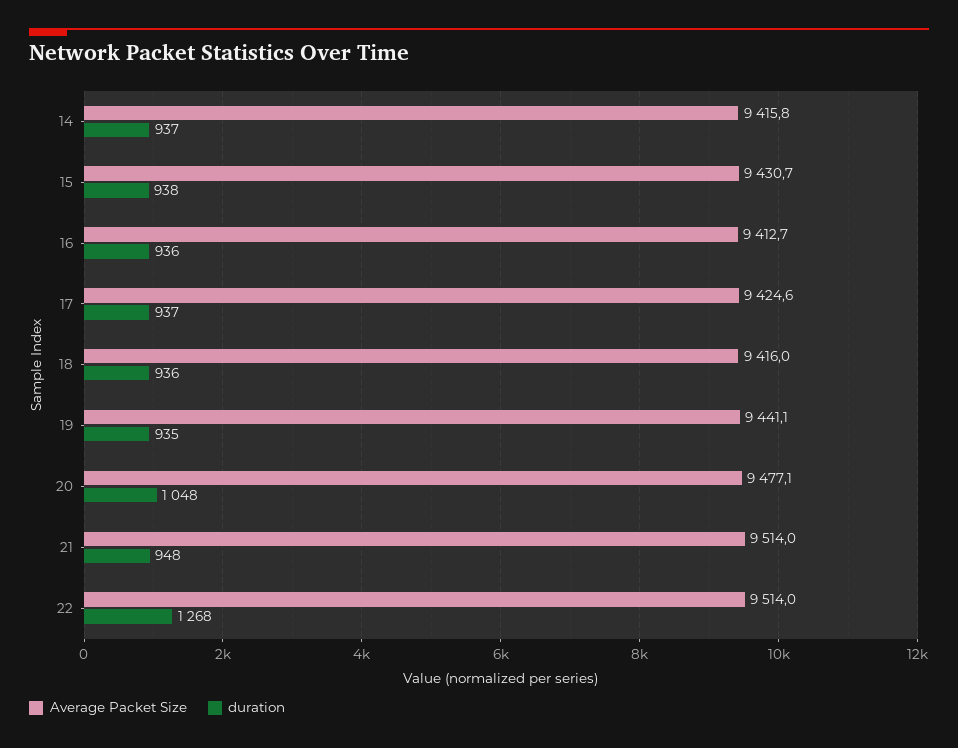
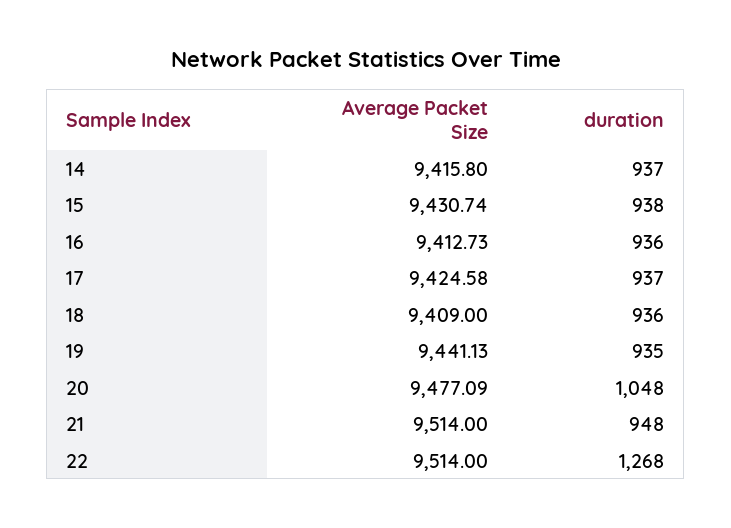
Average Packet Size, 18: 9416 -> 9409

